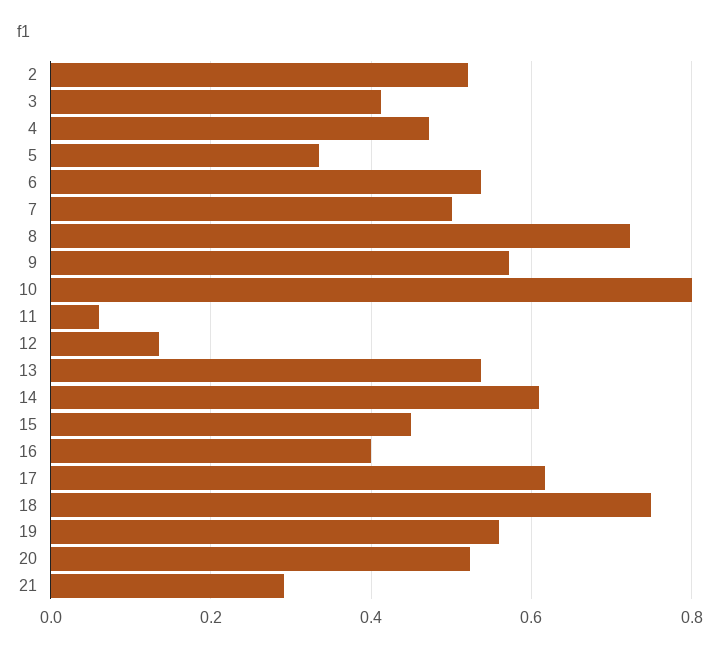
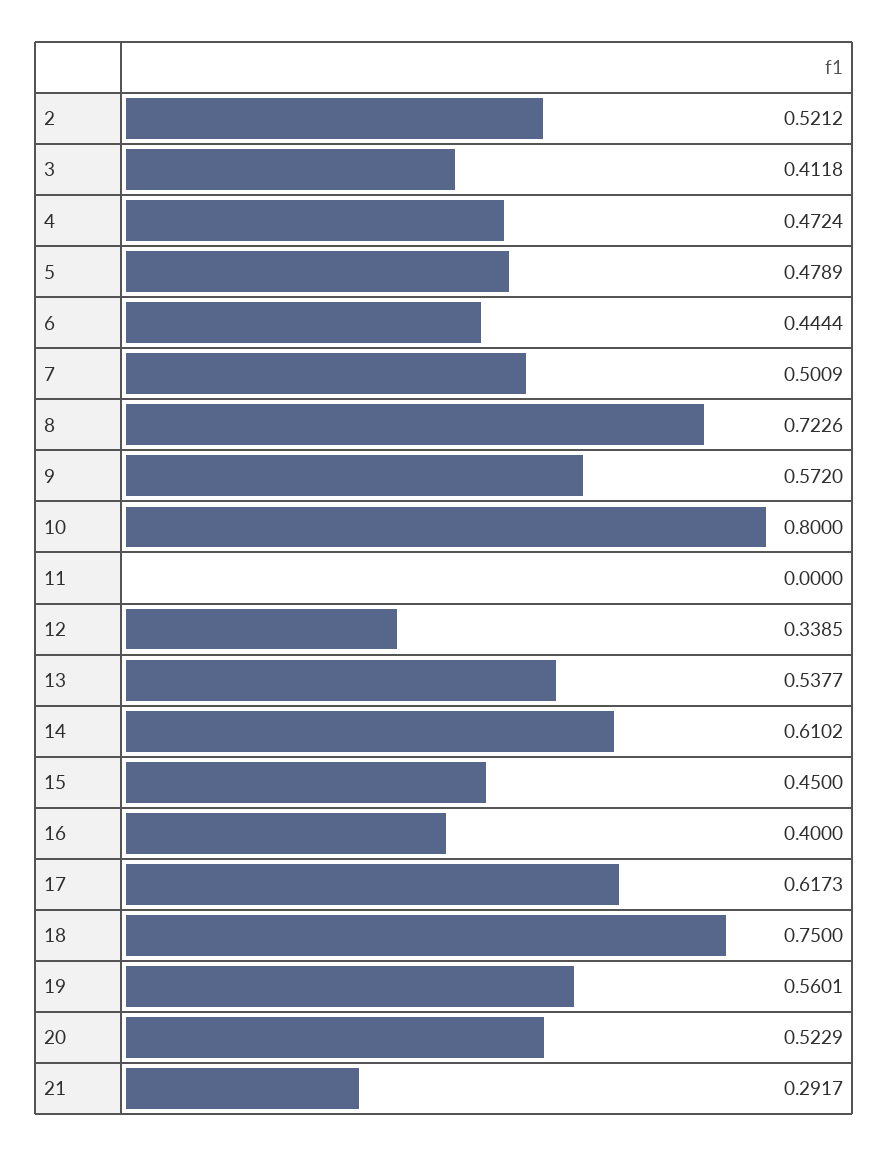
5: 0.34 -> 0.4789
6: 0.54 -> 0.4444
11: 0.06 -> 0
12: 0.14 -> 0.3385

